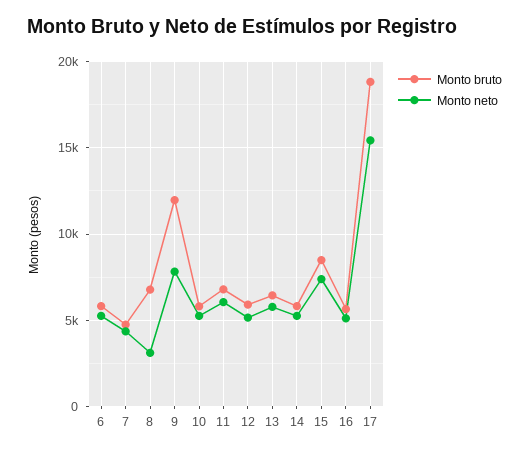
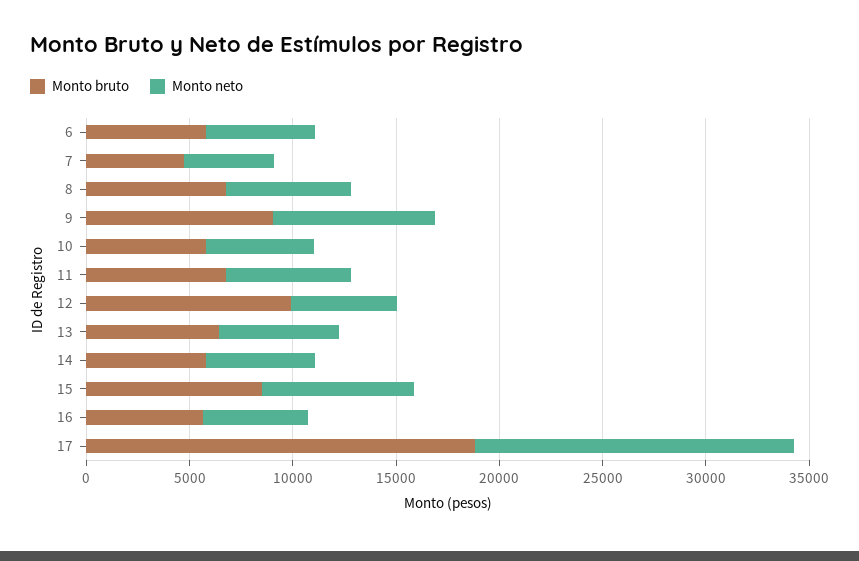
Monto neto, 8: 3000 -> 6000
Monto bruto, 9: 12000 -> 9000
Monto bruto, 12: 6000 -> 10000

